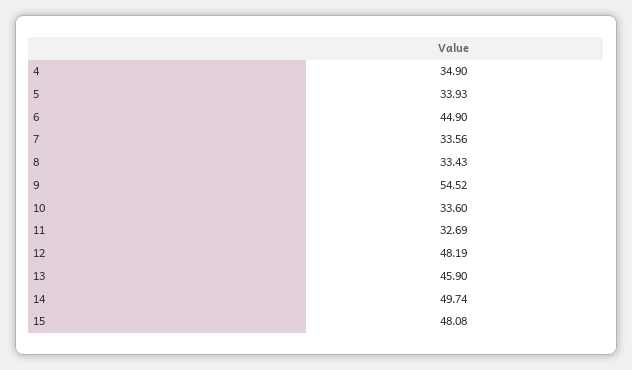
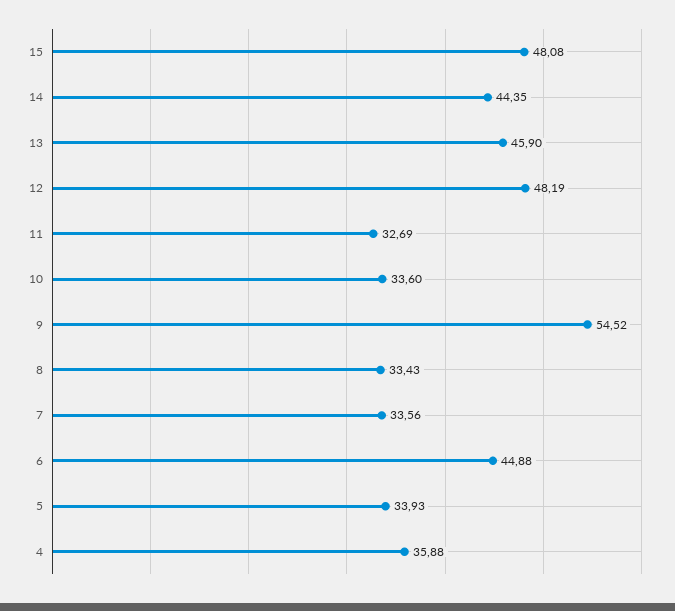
4: 34.9 -> 35.88
6: 44.9 -> 44.88
14: 49.74 -> 44.35

